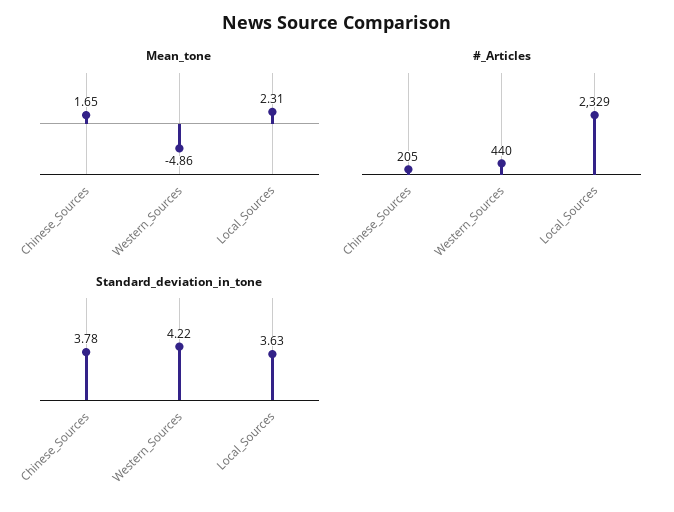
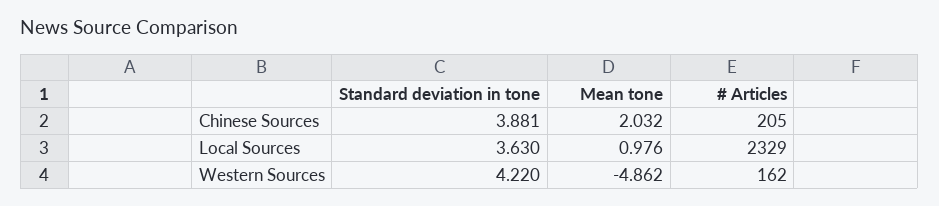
Mean_tone, Chinese_Sources: 1.65 -> 2.032
Mean_tone, Local_Sources: 2.31 -> 0.976
#_Articles, Western_Sources: 440 -> 162
Standard_deviation_in_tone, Chinese_Sources: 3.78 -> 3.881

